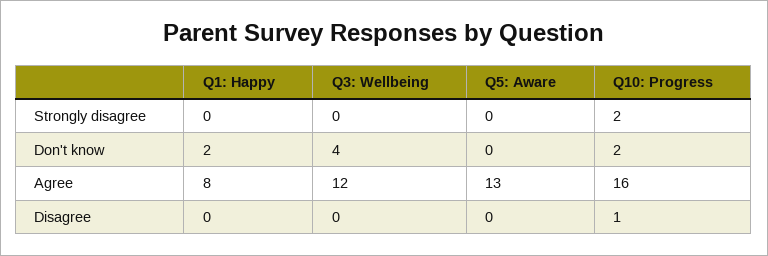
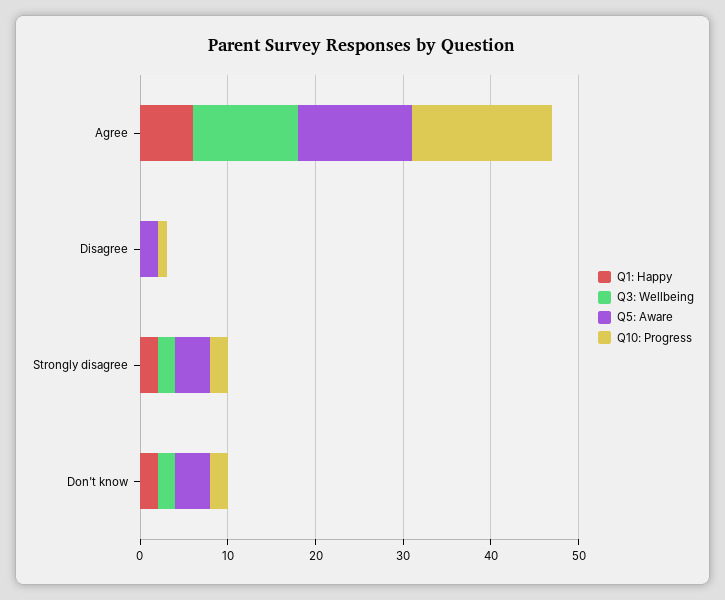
Q1: Happy, Strongly disagree: 0 -> 2
Q3: Wellbeing, Strongly disagree: 0 -> 2
Q5: Aware, Strongly disagree: 0 -> 4
Q3: Wellbeing, Don't know: 4 -> 2
Q5: Aware, Don't know: 0 -> 4
Q1: Happy, Agree: 8 -> 6
Q5: Aware, Disagree: 0 -> 2

